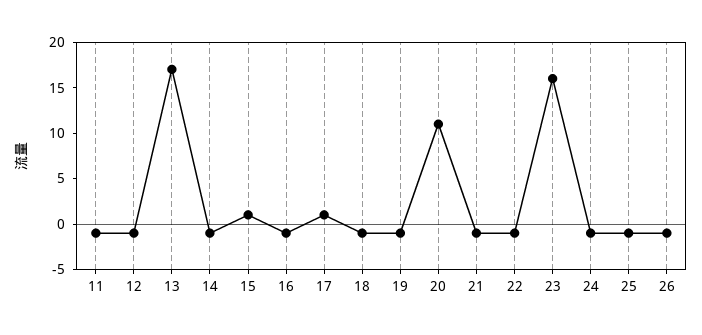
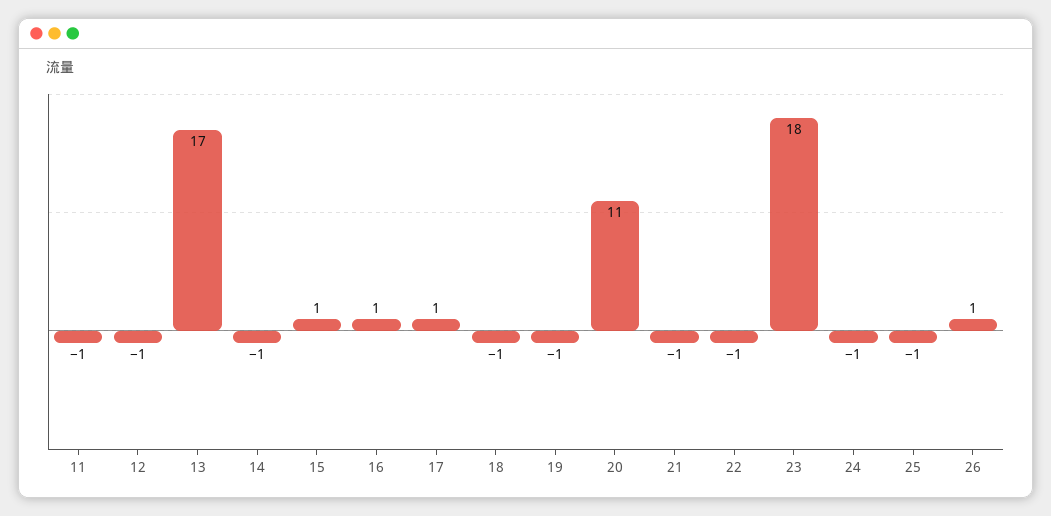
16: -1 -> 1
23: 16 -> 18
26: -1 -> 1

